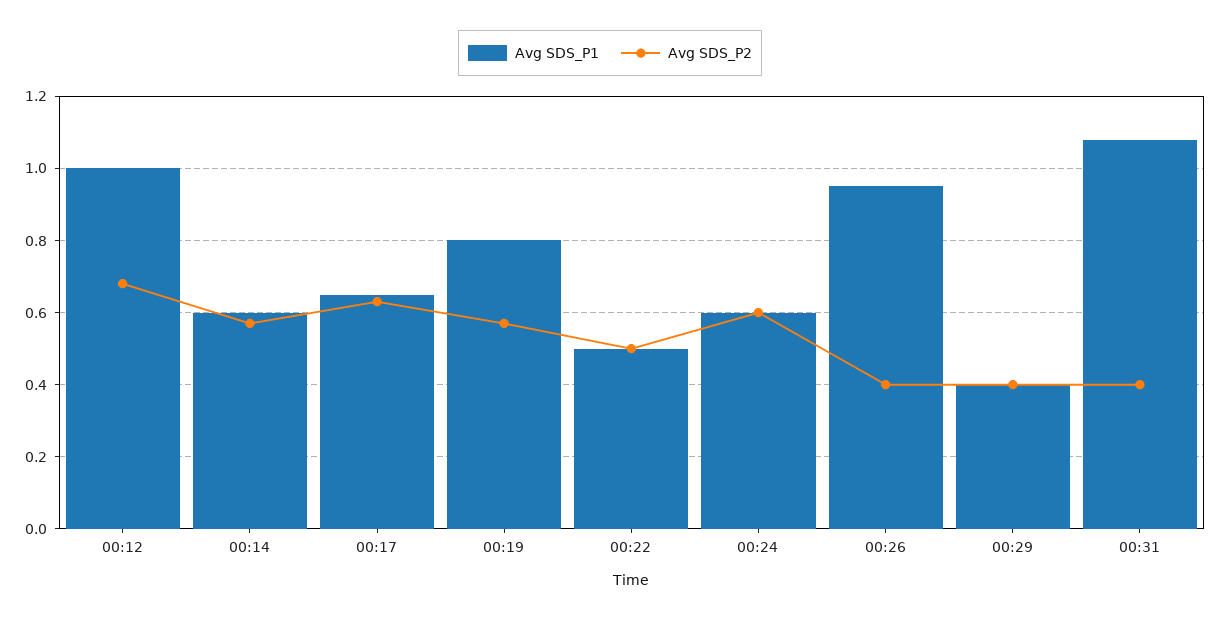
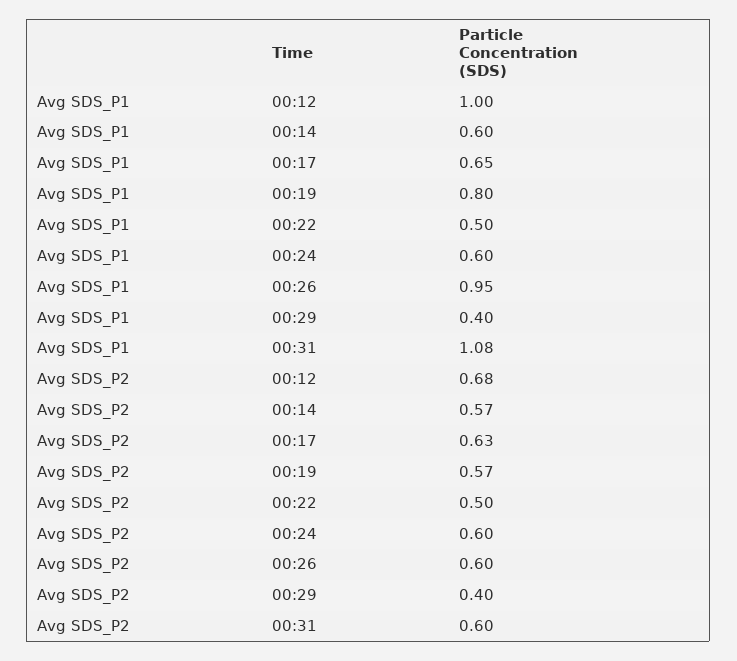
Avg SDS_P2, 00:26: 0.4 -> 0.6
Avg SDS_P2, 00:31: 0.4 -> 0.6

